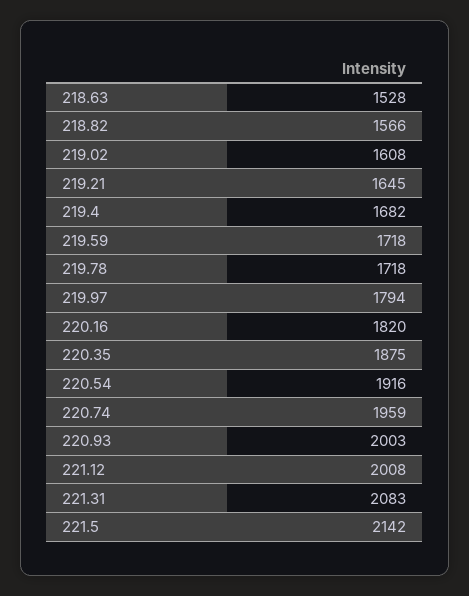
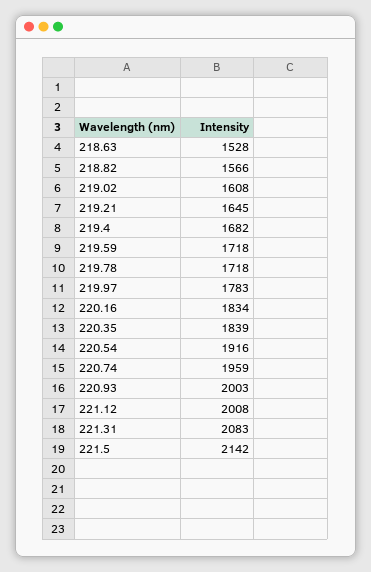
219.97: 1794 -> 1783
220.16: 1820 -> 1834
220.35: 1875 -> 1839

